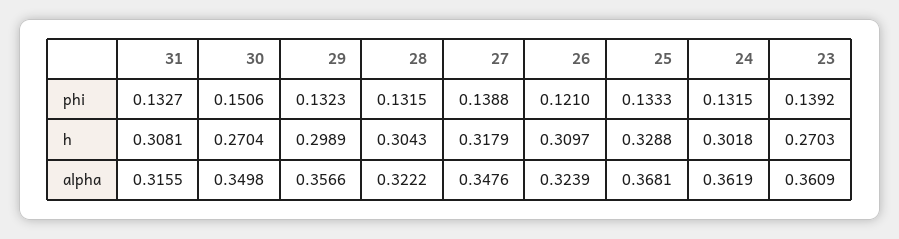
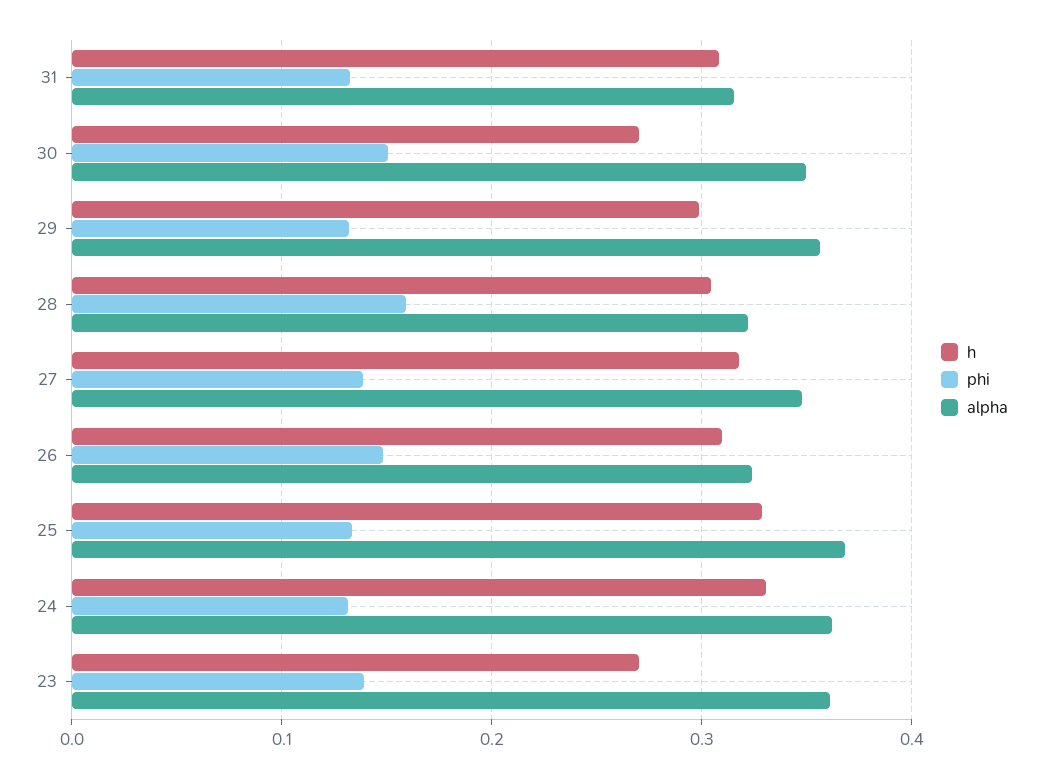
phi, 28: 0.1315 -> 0.16
phi, 26: 0.121 -> 0.15
h, 24: 0.3018 -> 0.33

